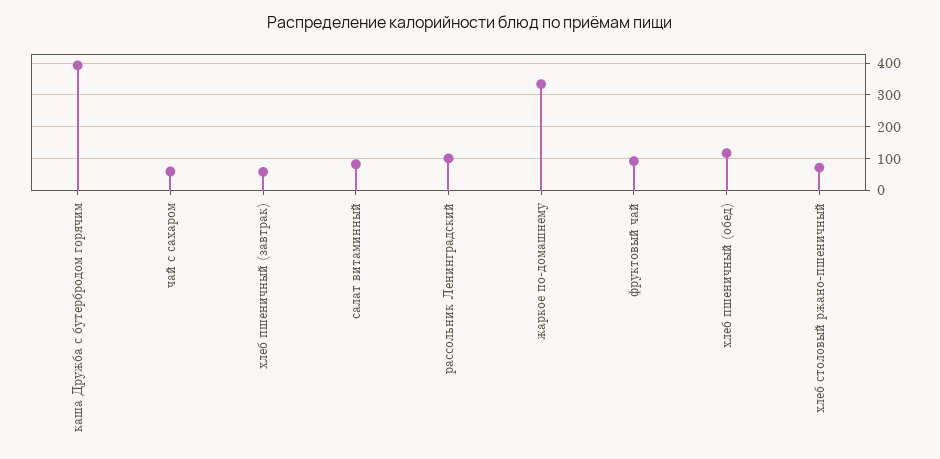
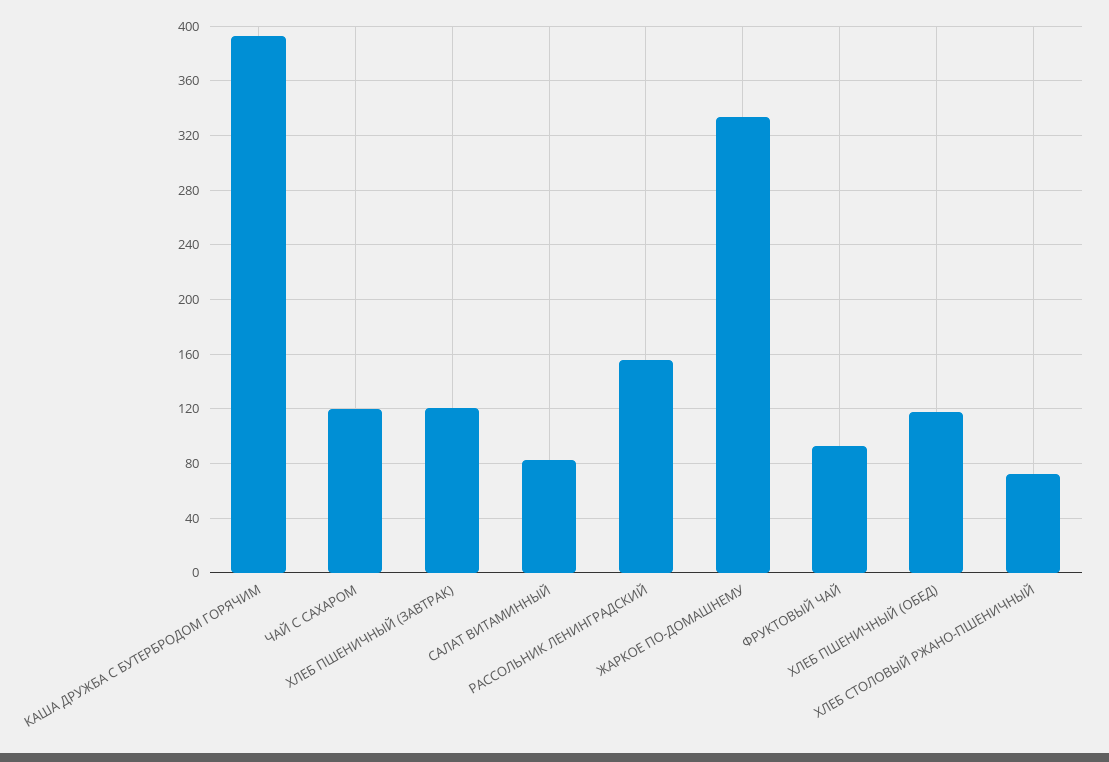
чай с сахаром: 60 -> 120
хлеб пшеничный (завтрак): 60 -> 120
рассольник Ленинградский: 100 -> 155

